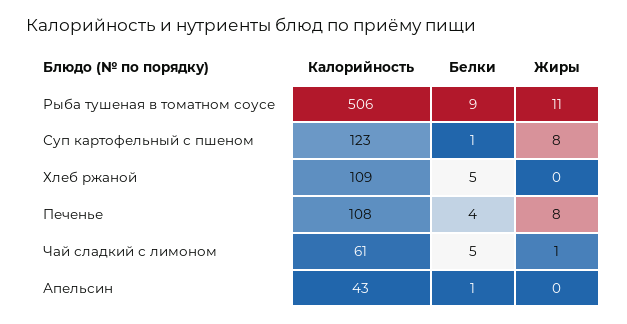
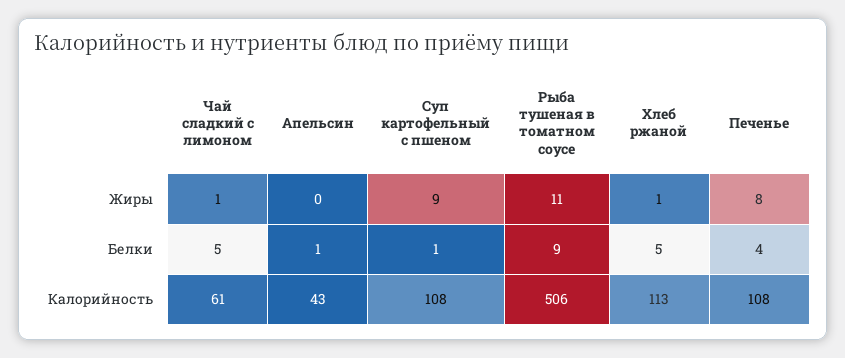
Калорийность, Суп картофельный с пшеном: 123 -> 108
Жиры, Суп картофельный с пшеном: 8 -> 9
Калорийность, Хлеб ржаной: 109 -> 113
Жиры, Хлеб ржаной: 0 -> 1

